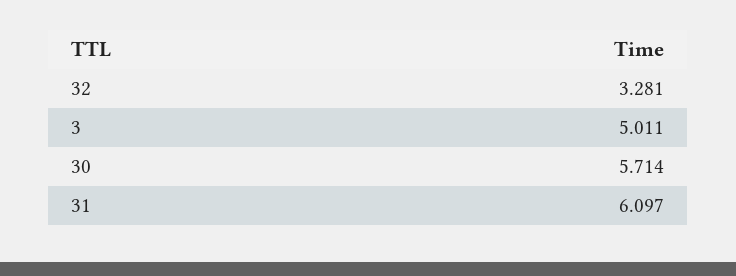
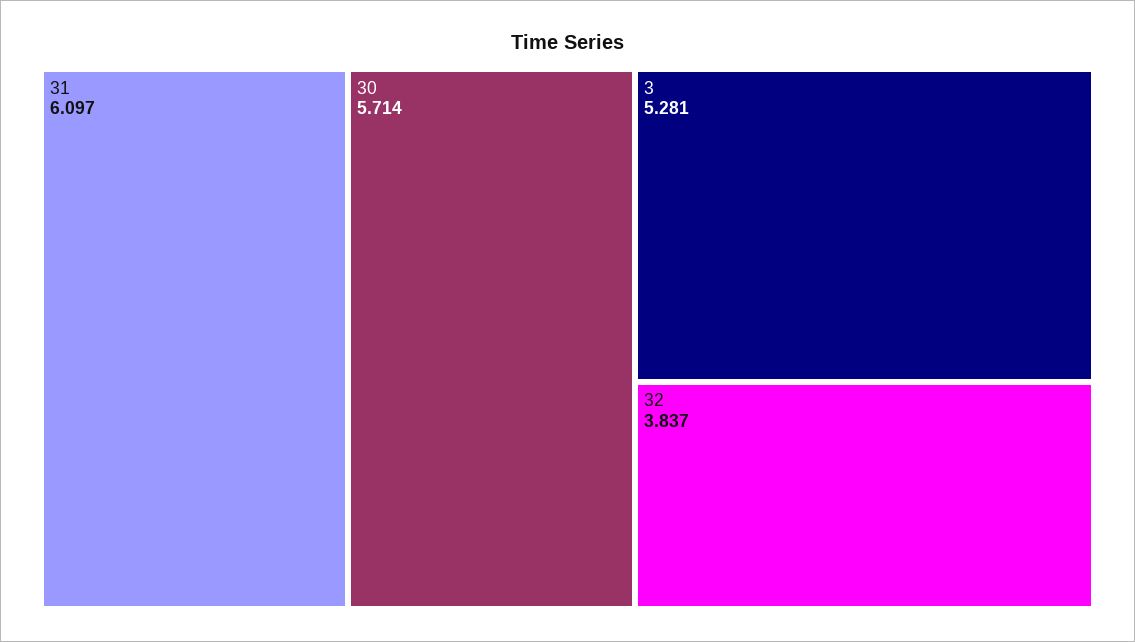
32: 3.281 -> 3.837
3: 5.011 -> 5.281

